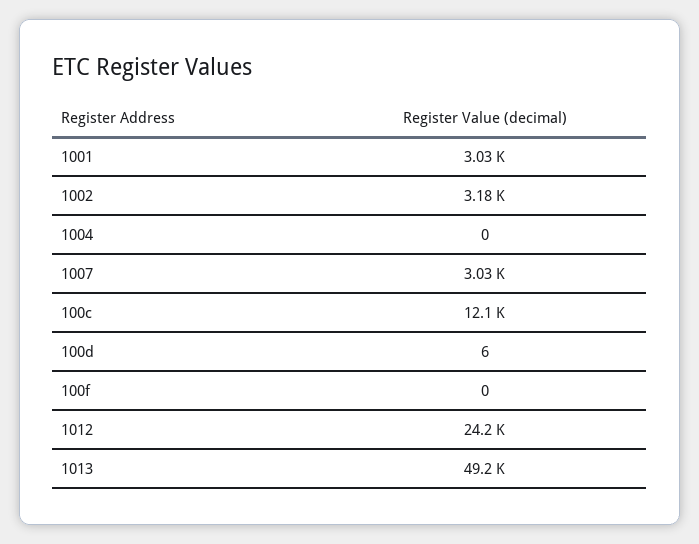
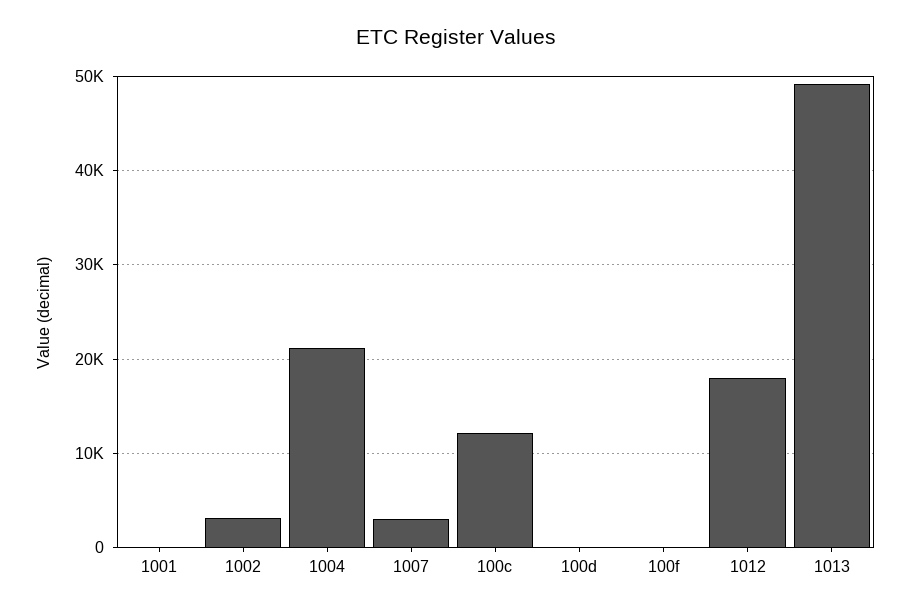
1001: 3030 -> 0
1004: 0 -> 21000
1012: 24200 -> 18000

